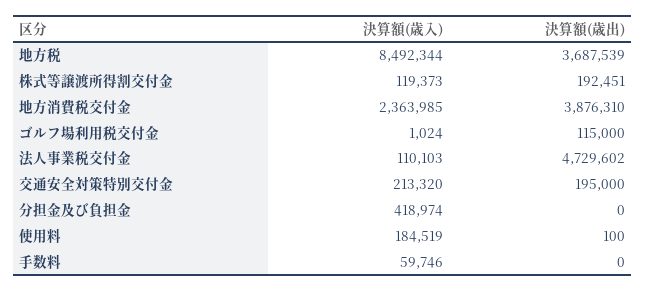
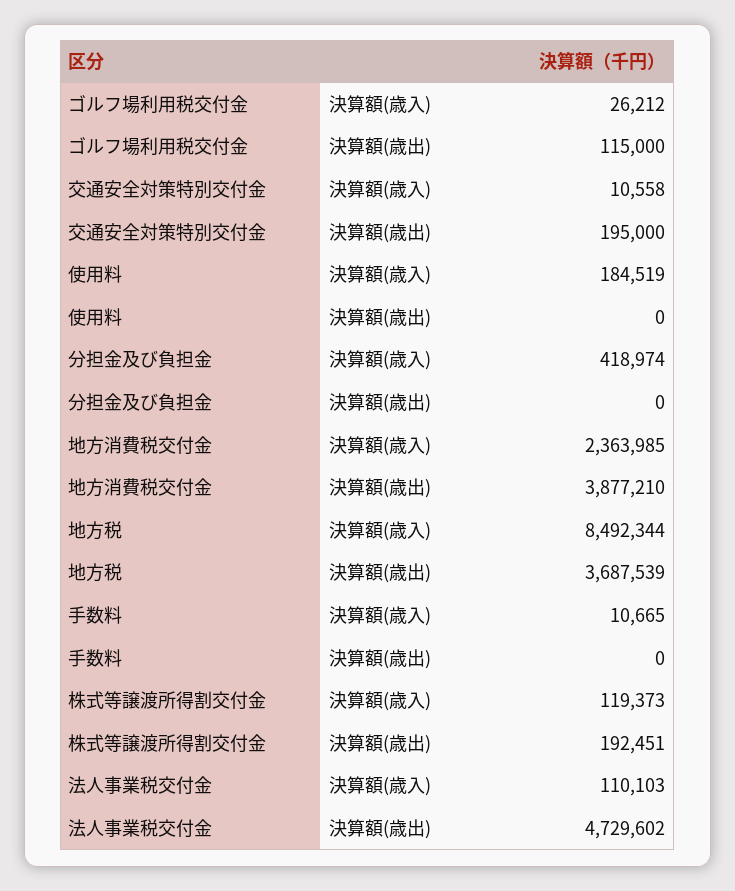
決算額(歳出), 地方消費税交付金: 3876310 -> 3877210
決算額(歳入), ゴルフ場利用税交付金: 1024 -> 26212
決算額(歳入), 交通安全対策特別交付金: 213320 -> 10558
決算額(歳出), 使用料: 100 -> 0
決算額(歳入), 手数料: 59746 -> 10665

